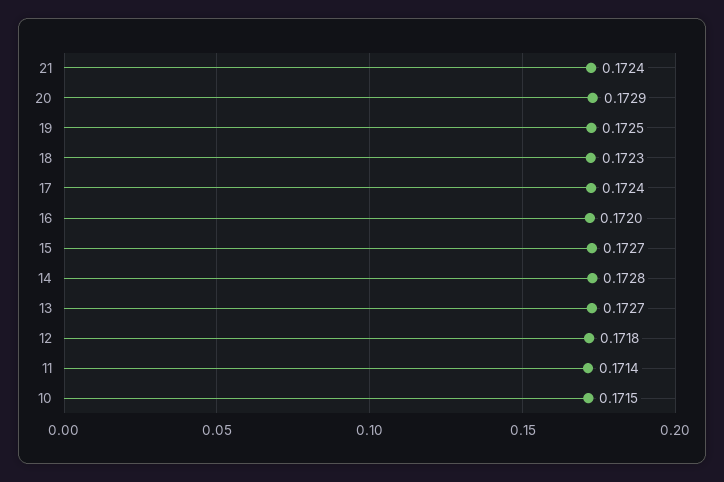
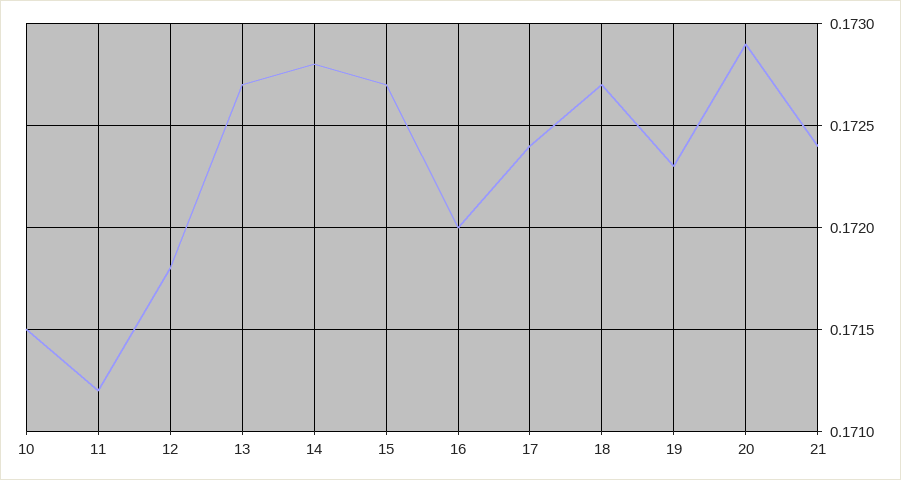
19: 0.1725 -> 0.1723
18: 0.1723 -> 0.1727
11: 0.1714 -> 0.1712

